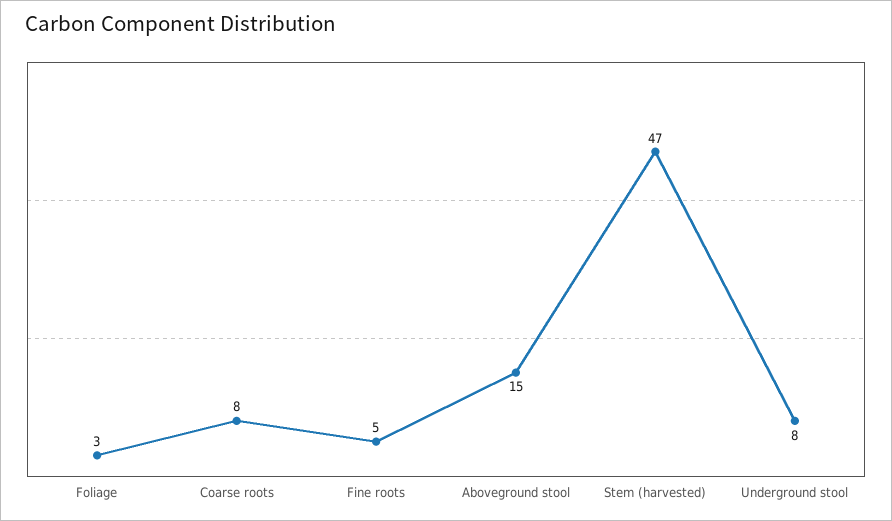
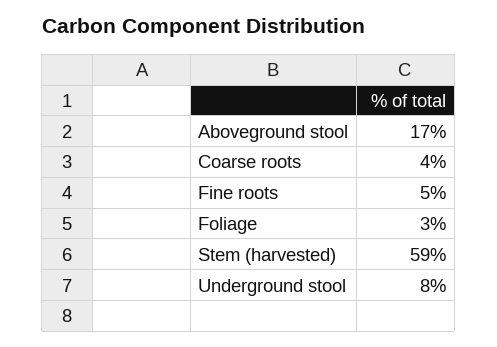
Coarse roots: 8 -> 4
Aboveground stool: 15 -> 17
Stem (harvested): 47 -> 59

